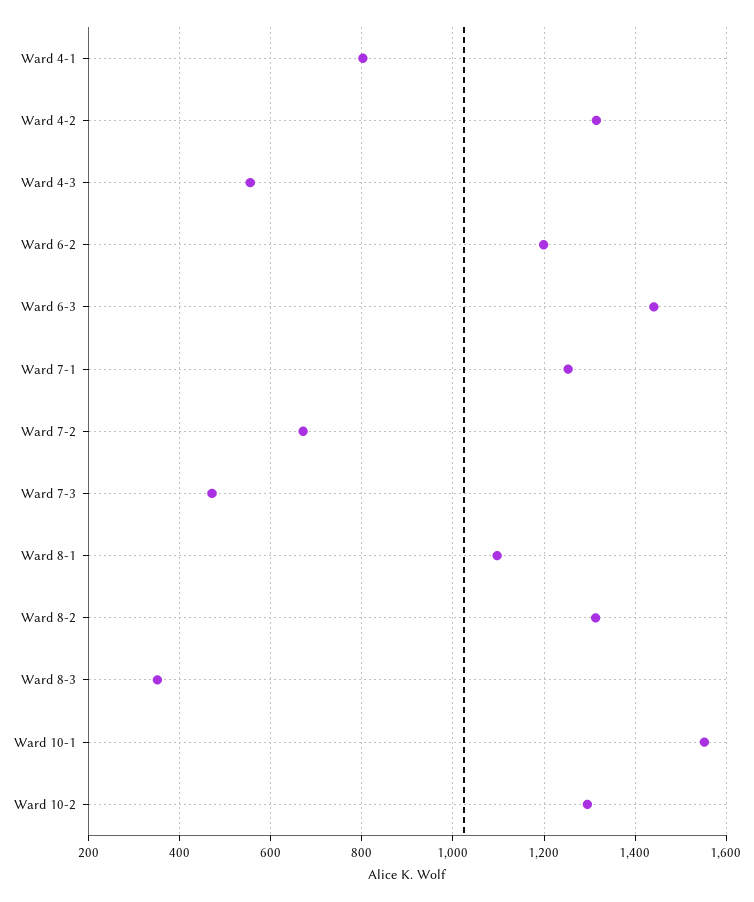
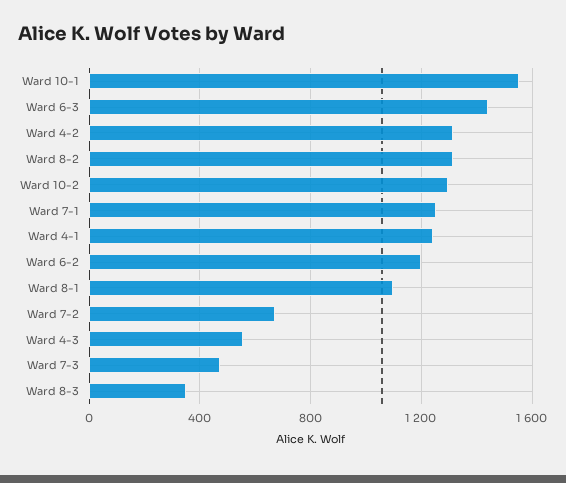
Ward 4-1: 800 -> 1250

